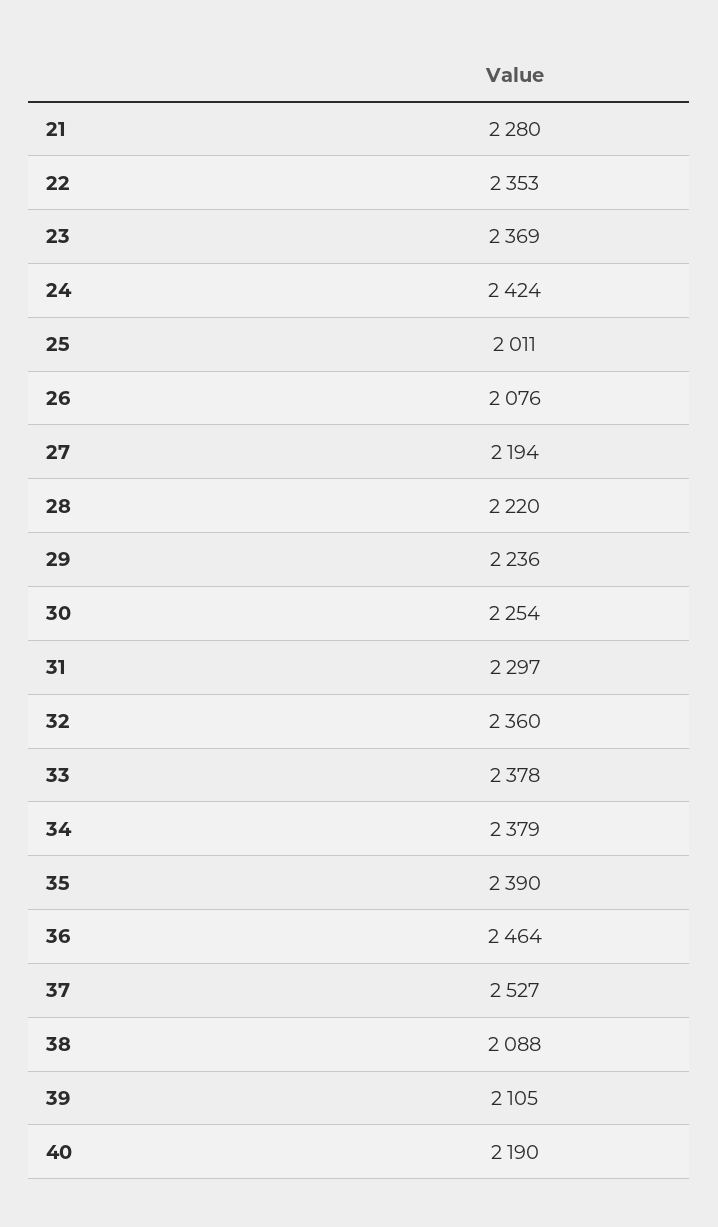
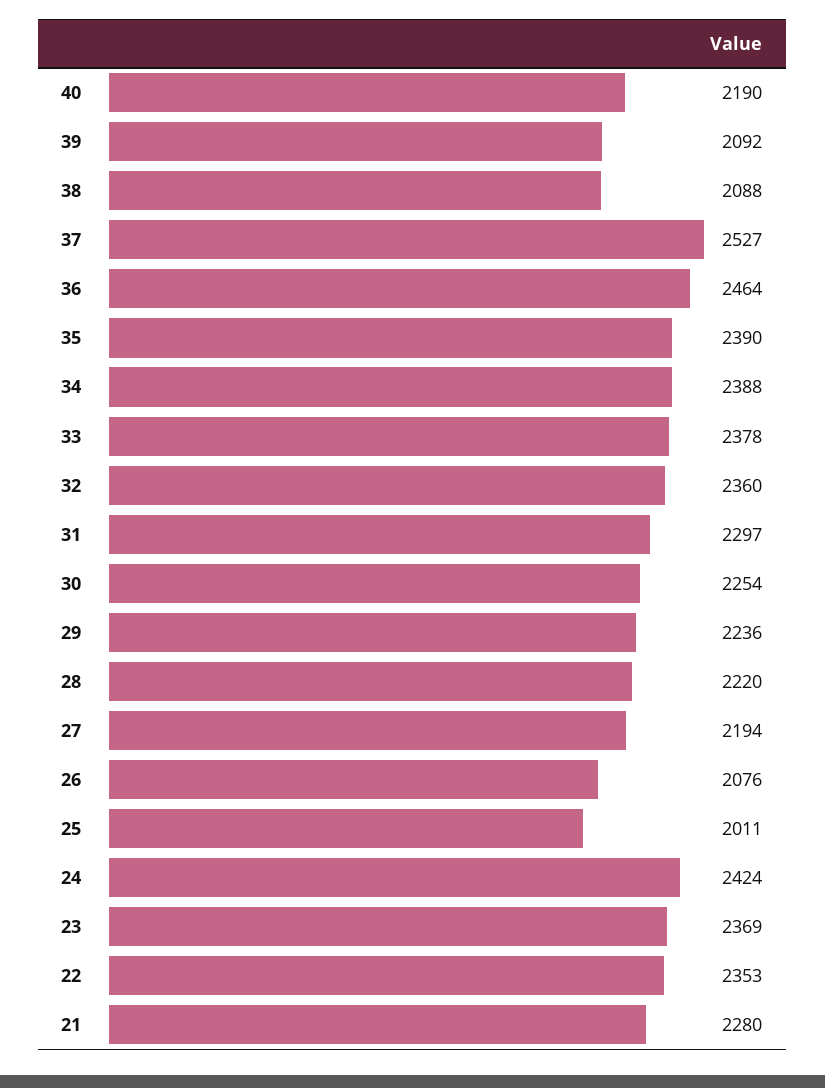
34: 2379 -> 2388
39: 2105 -> 2092

